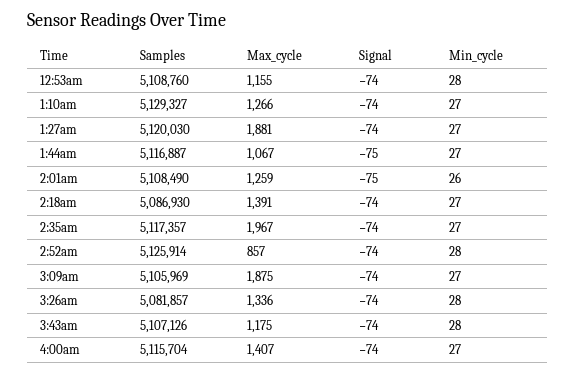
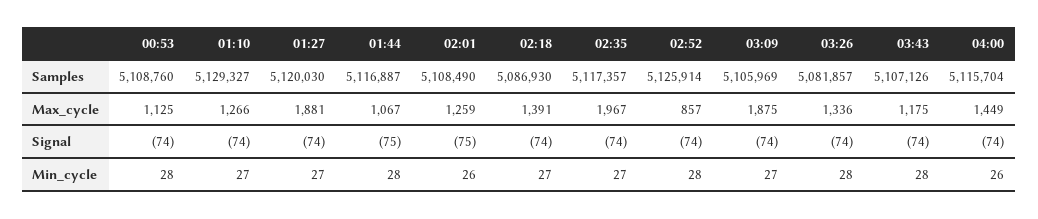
Max_cycle, 12:53am: 1155 -> 1125
Min_cycle, 1:44am: 27 -> 28
Max_cycle, 4:00am: 1407 -> 1449
Min_cycle, 4:00am: 27 -> 26

